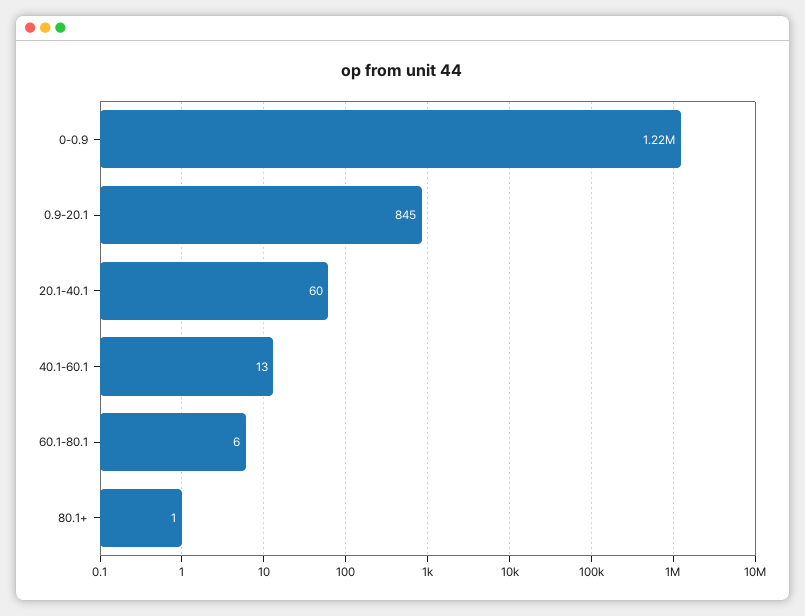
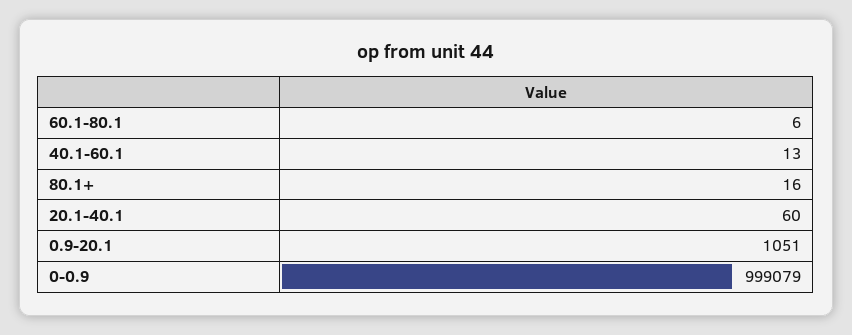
0-0.9: 1220000 -> 999079
0.9-20.1: 845 -> 1051
80.1+: 1 -> 16

